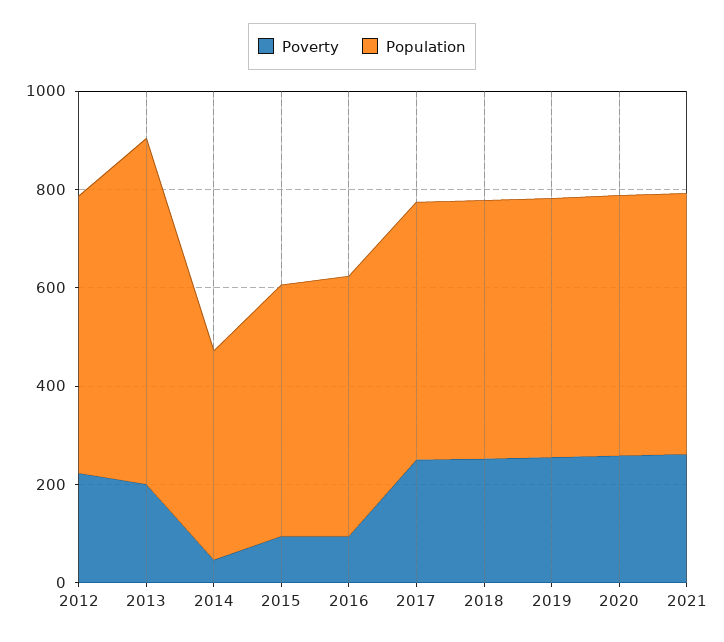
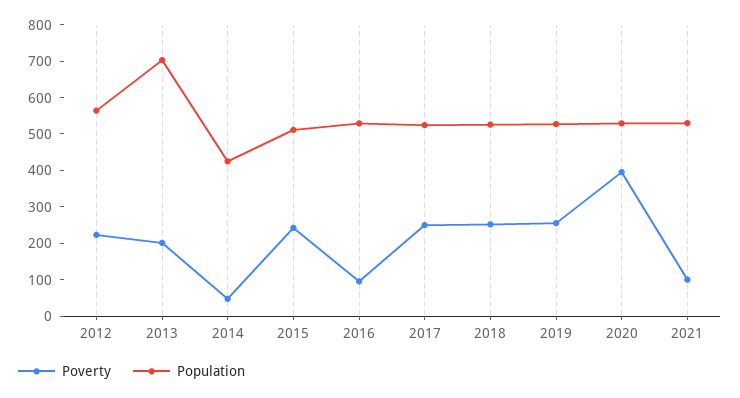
Poverty, 2015: 100 -> 250
Poverty, 2020: 250 -> 400
Poverty, 2021: 250 -> 100

